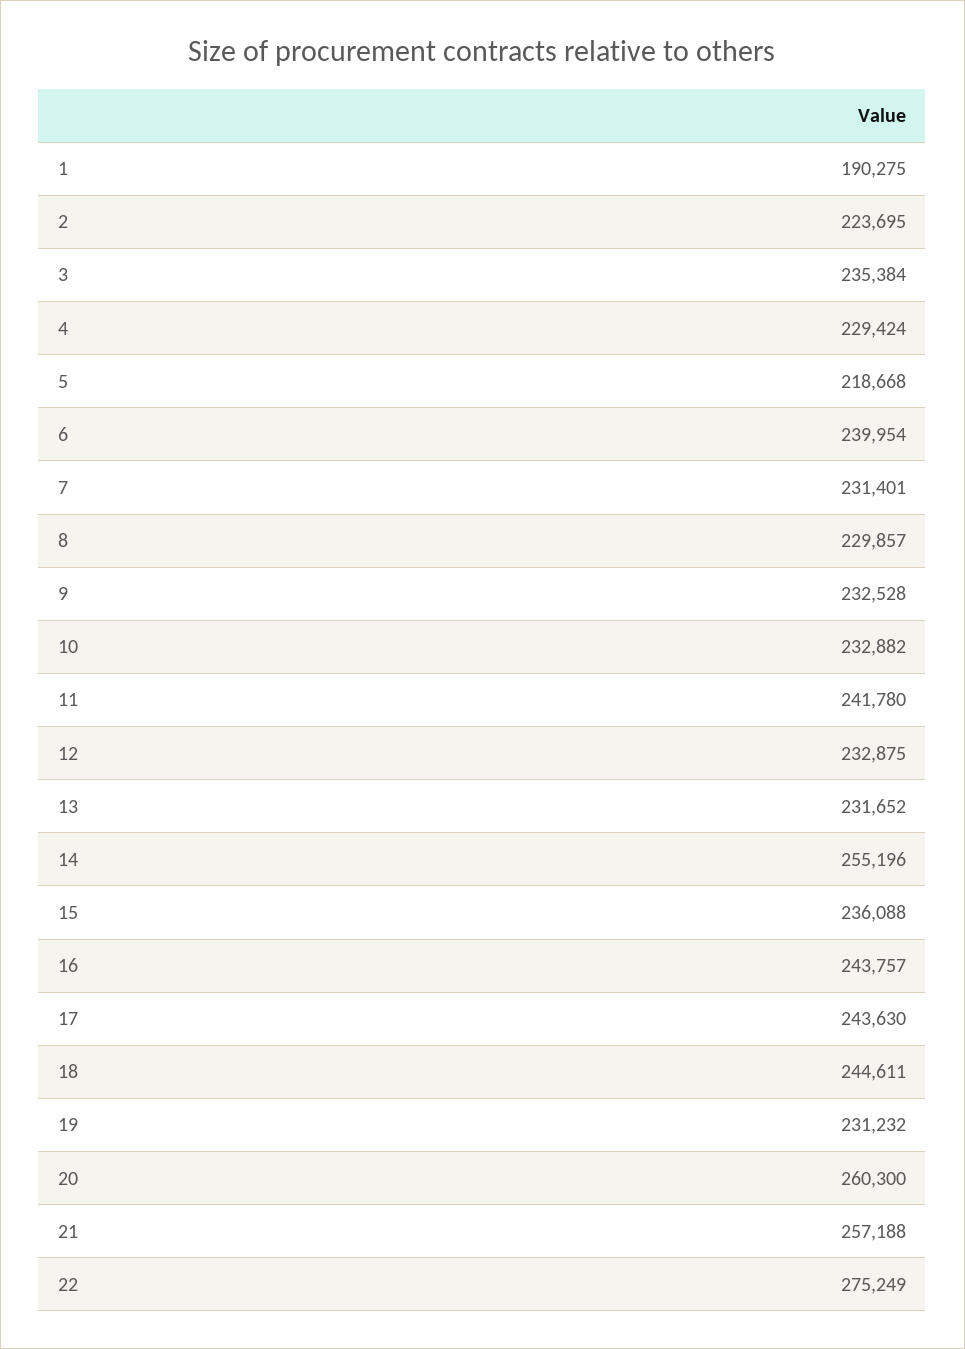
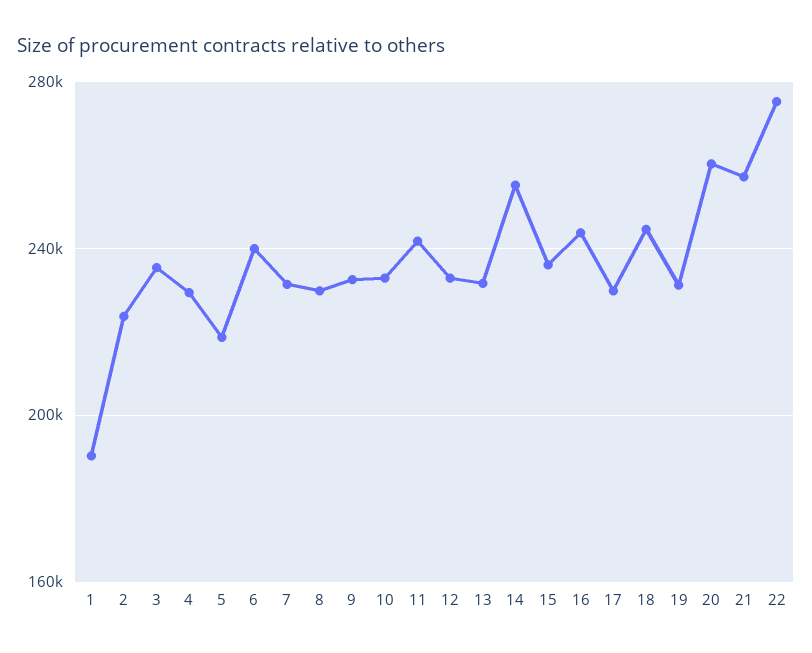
17: 243630 -> 230000

